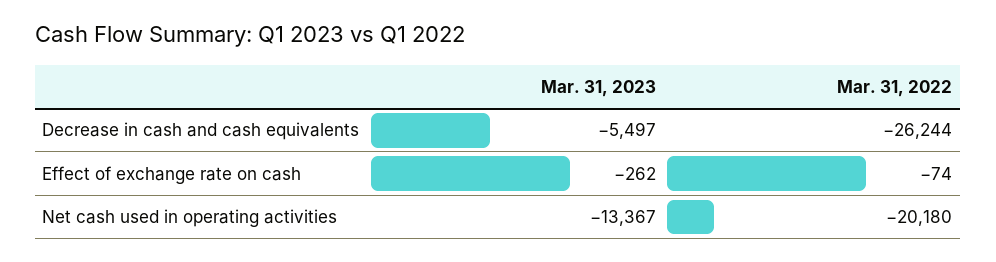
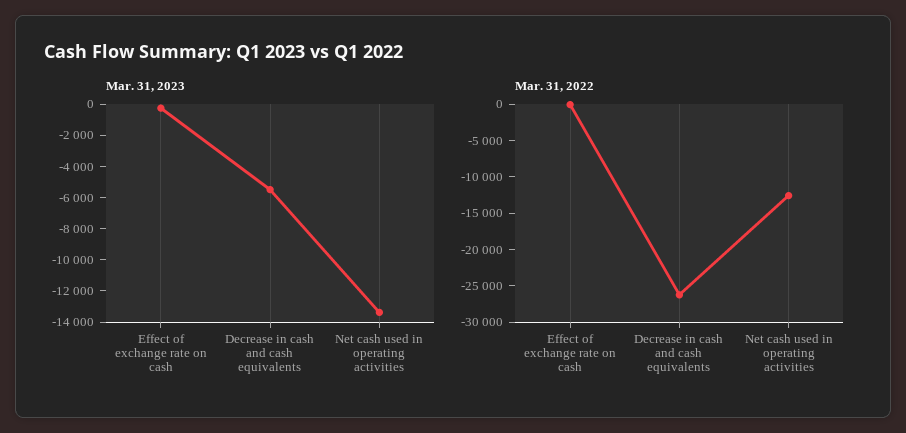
Mar. 31, 2022, Net cash used in operating activities: -20180 -> -12500

